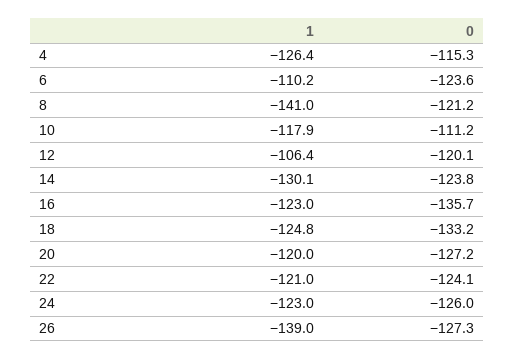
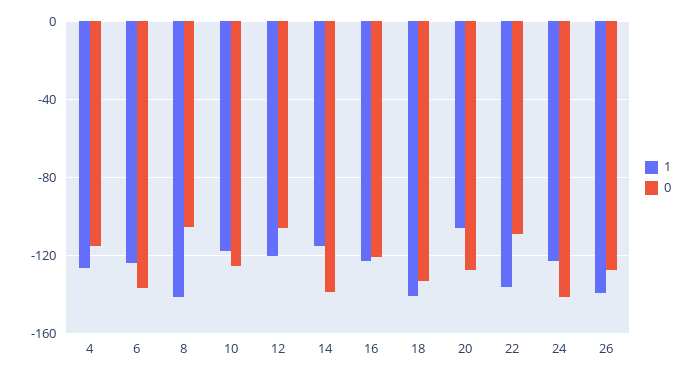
1, 6: -110.2 -> -125
0, 6: -123.6 -> -135
0, 8: -121.2 -> -105
0, 10: -111.2 -> -125
1, 12: -106.4 -> -120
0, 12: -120.1 -> -105
1, 14: -130.1 -> -115
0, 14: -123.8 -> -140
0, 16: -135.7 -> -120
1, 18: -124.8 -> -140
1, 20: -120 -> -105
1, 22: -121 -> -135
0, 22: -124.1 -> -110
0, 24: -126 -> -140

